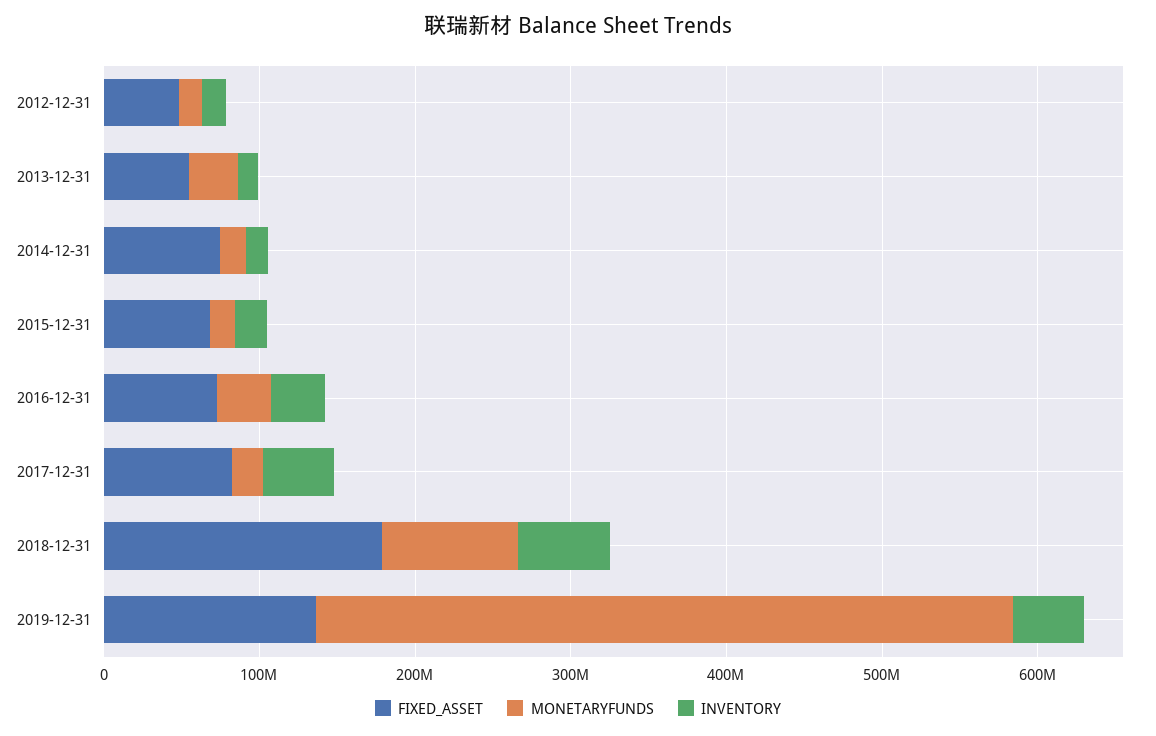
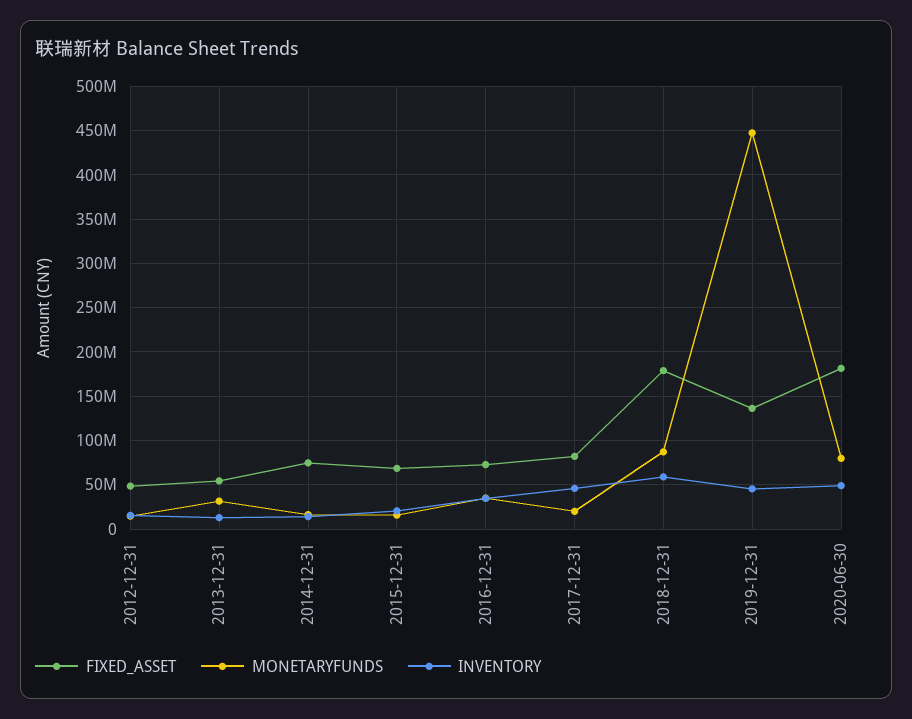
FIXED_ASSET, 2020-06-30: none -> 180000000
MONETARYFUNDS, 2020-06-30: none -> 80000000
INVENTORY, 2020-06-30: none -> 50000000

